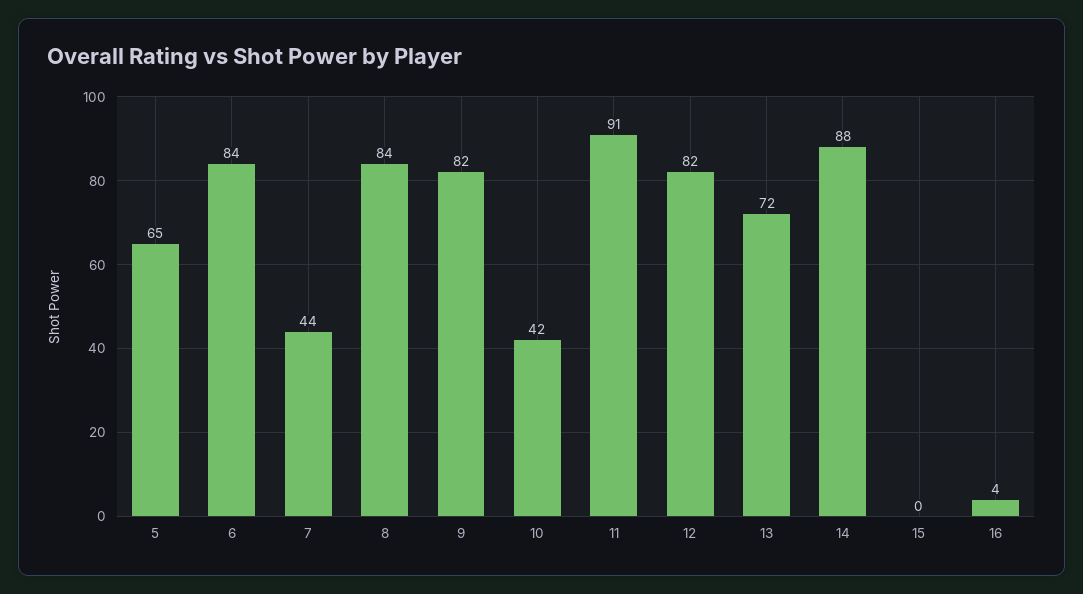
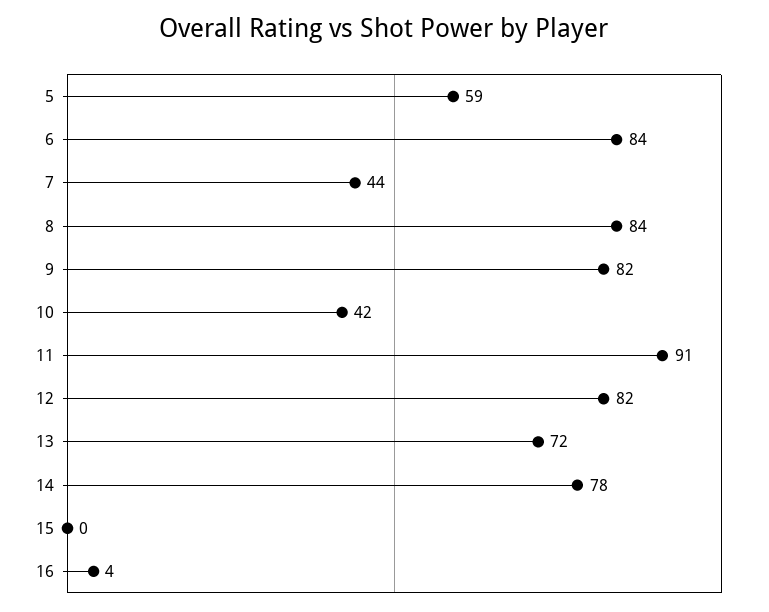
5: 65 -> 59
14: 88 -> 78

